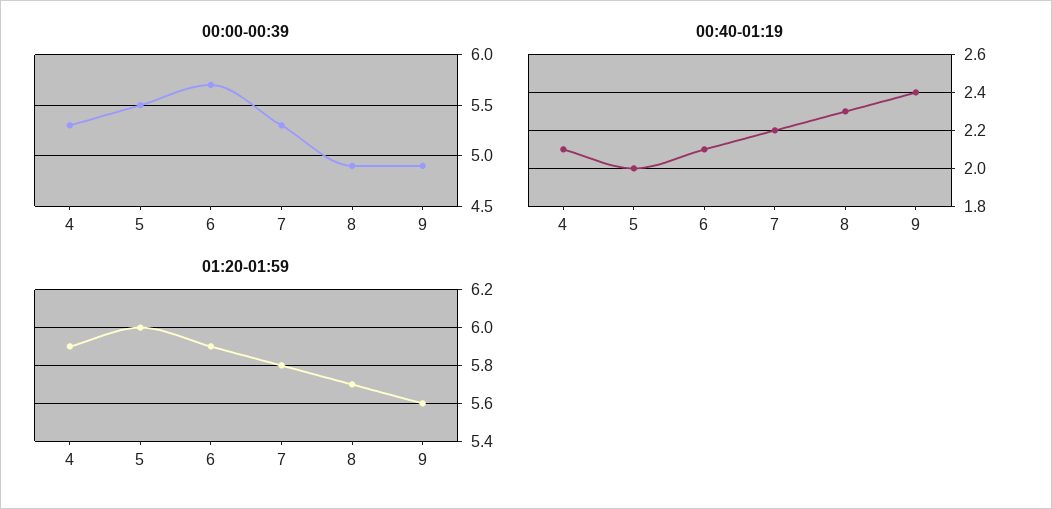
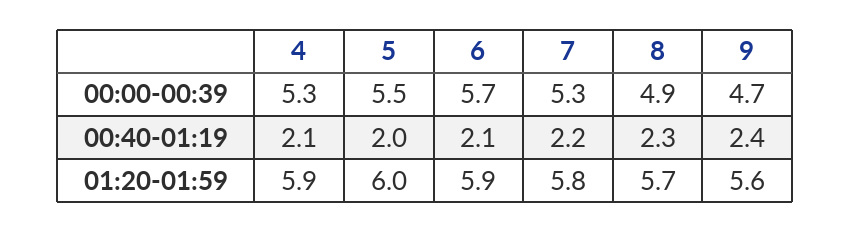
00:00-00:39, 9: 4.9 -> 4.7

